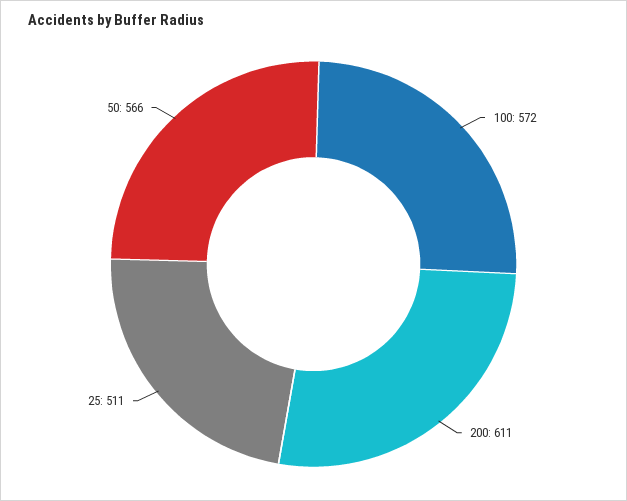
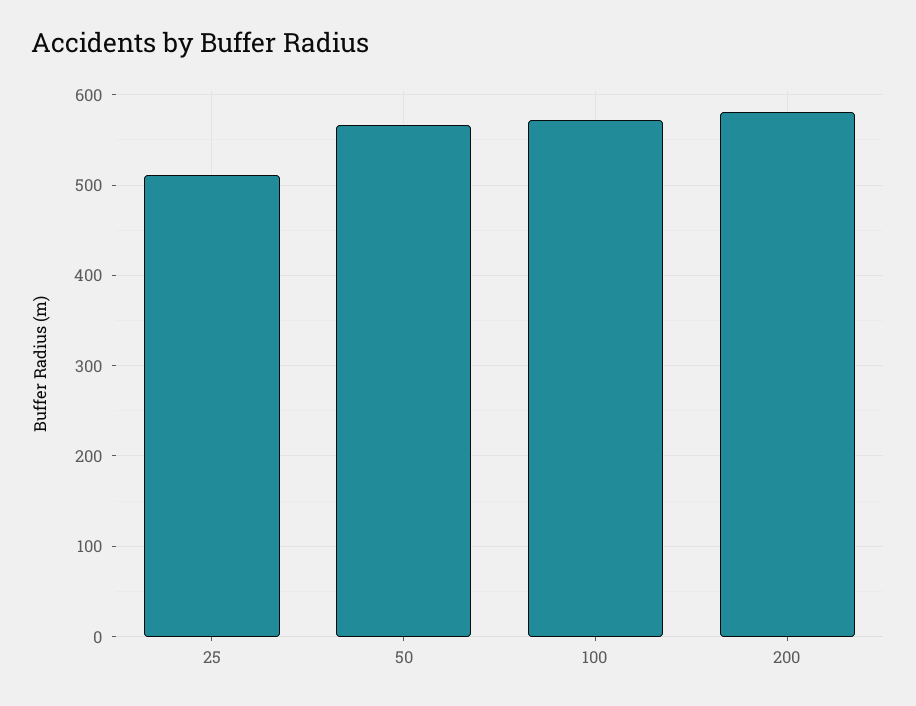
200: 611 -> 580

